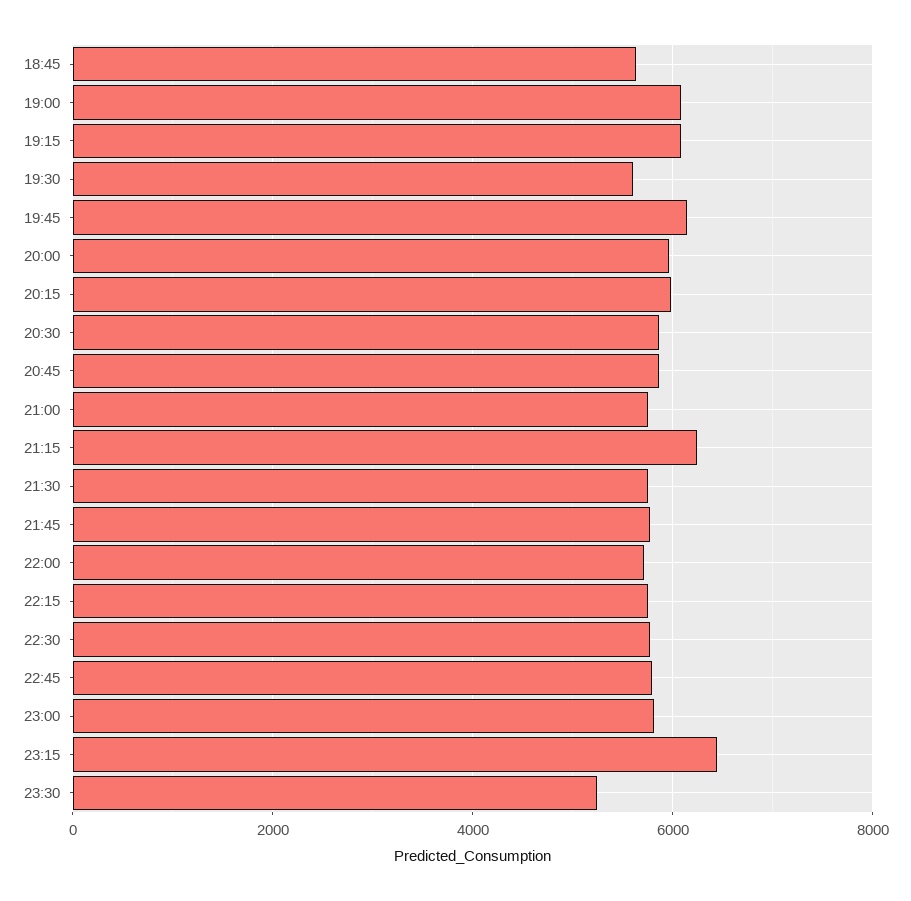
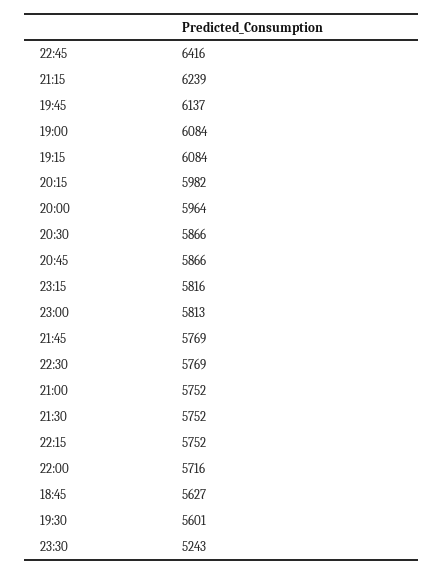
22:45: 5800 -> 6416
23:15: 6400 -> 5816

